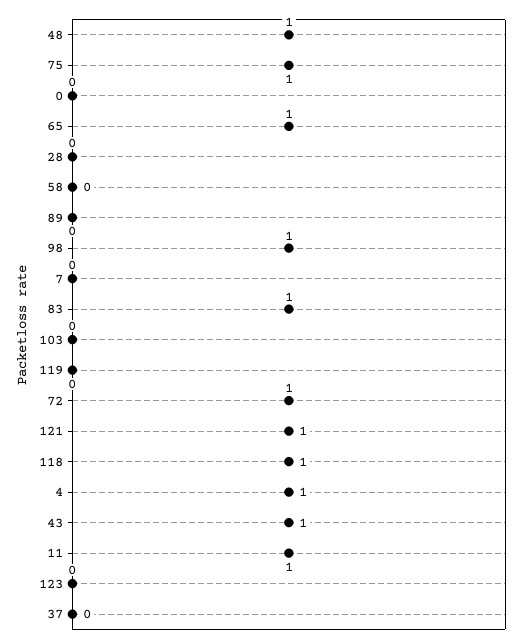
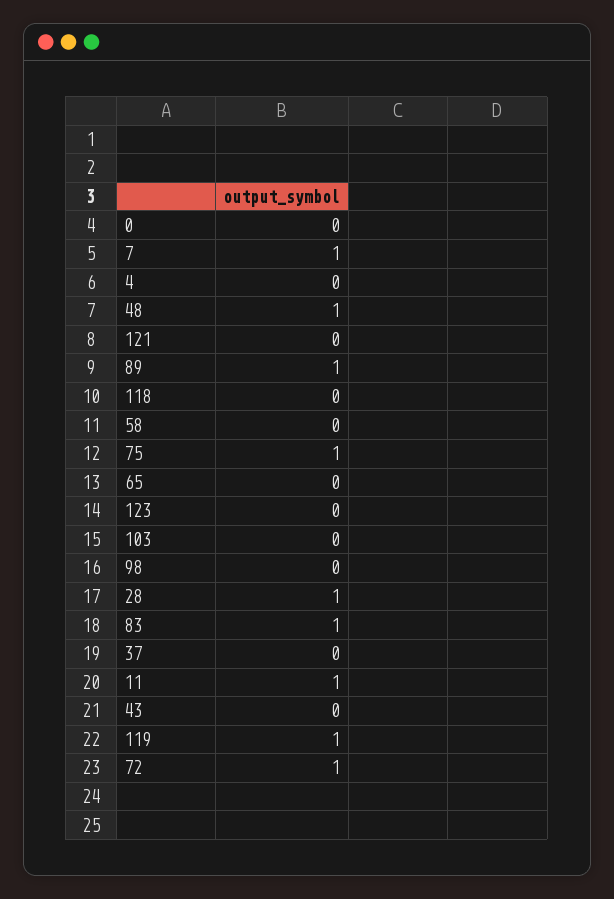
65: 1 -> 0
28: 0 -> 1
89: 0 -> 1
98: 1 -> 0
7: 0 -> 1
119: 0 -> 1
121: 1 -> 0
118: 1 -> 0
4: 1 -> 0
43: 1 -> 0

